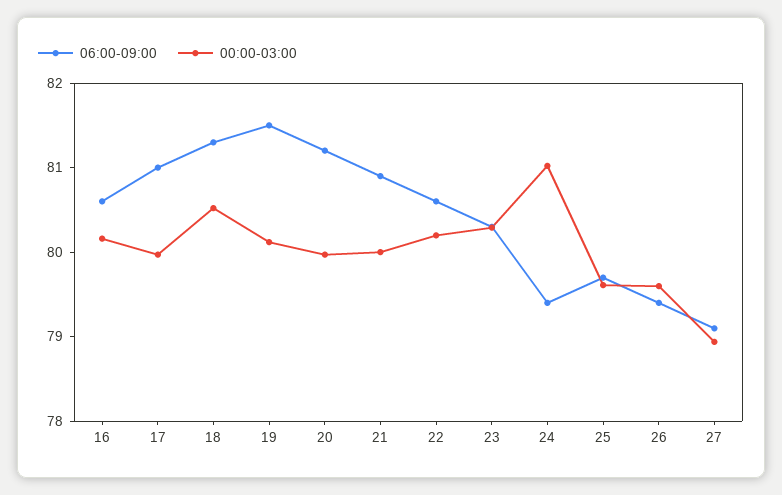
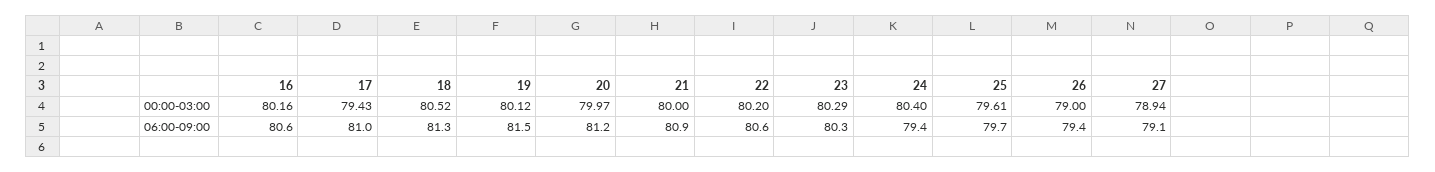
00:00-03:00, 17: 80 -> 79.43
00:00-03:00, 24: 81 -> 80.4
00:00-03:00, 26: 79.6 -> 79

